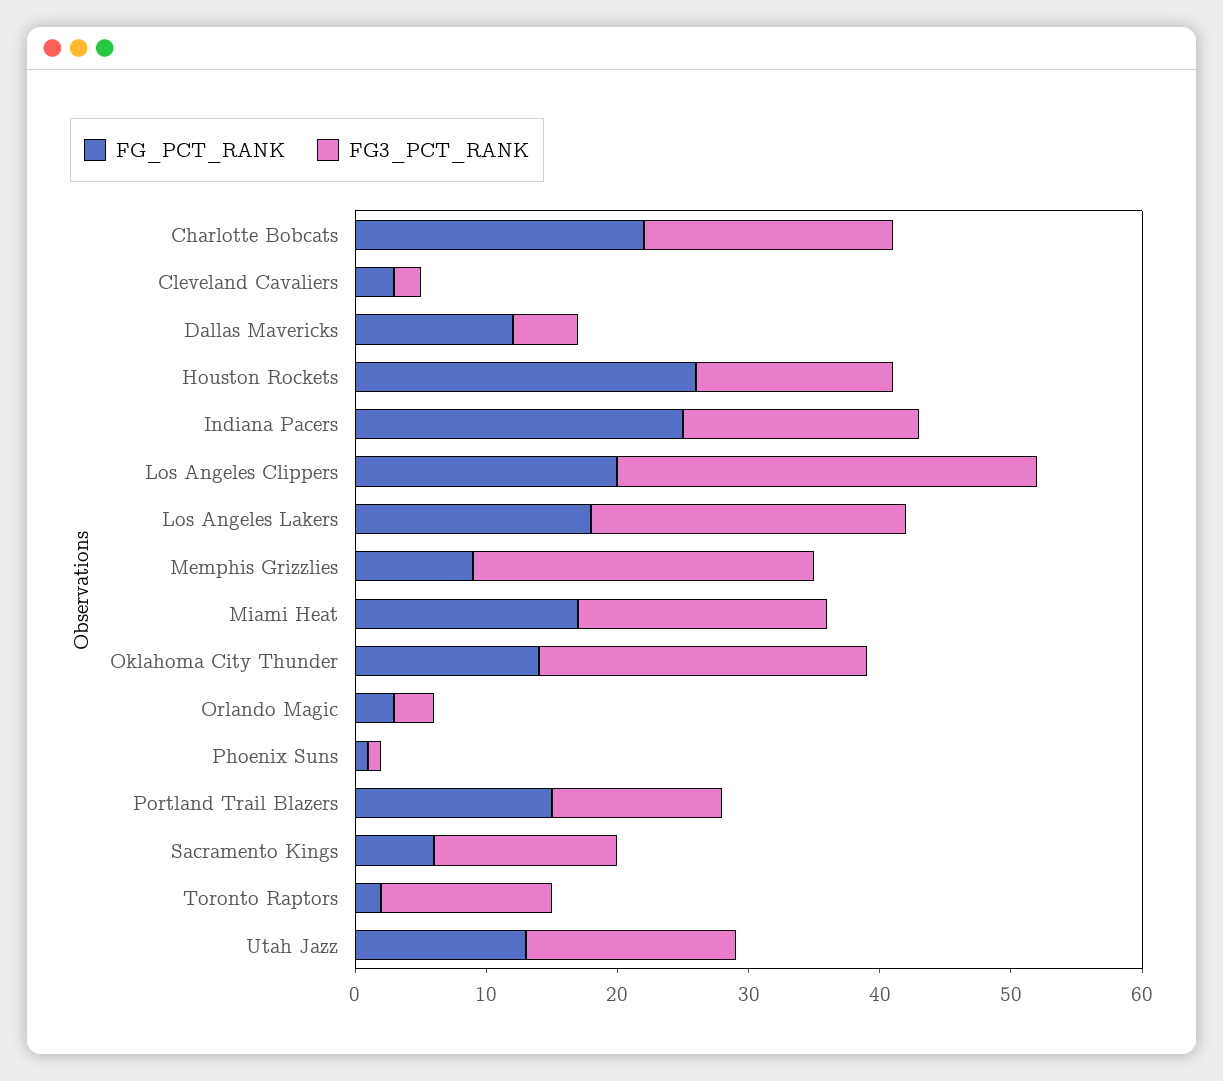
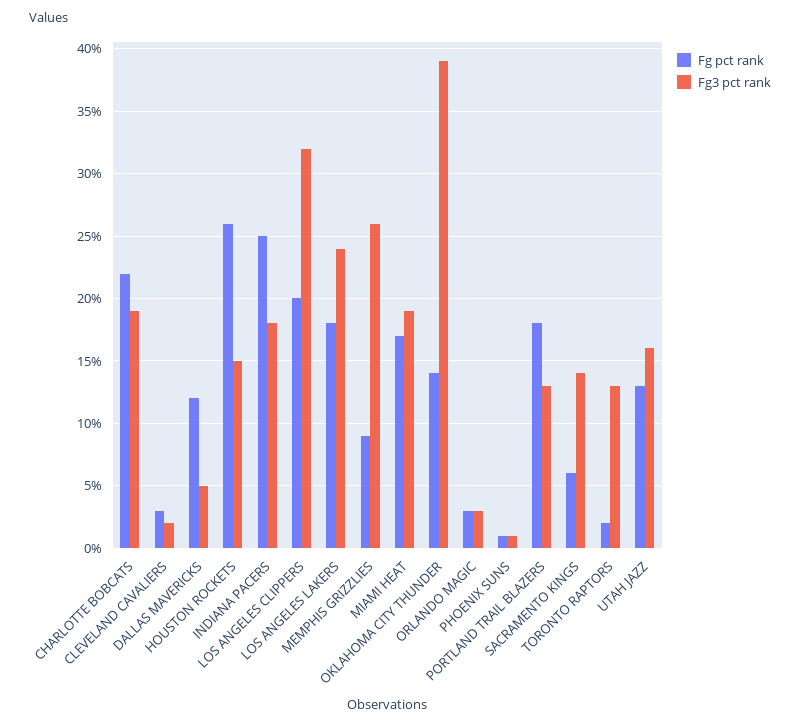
FG3_PCT_RANK, Oklahoma City Thunder: 25 -> 39
FG_PCT_RANK, Portland Trail Blazers: 15 -> 18

